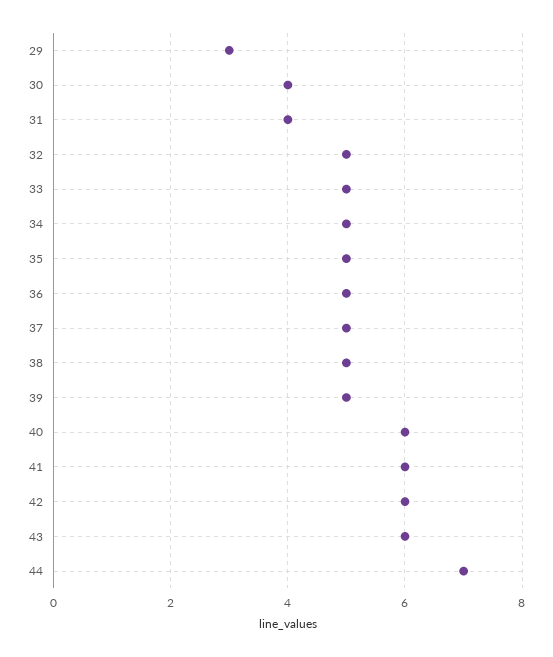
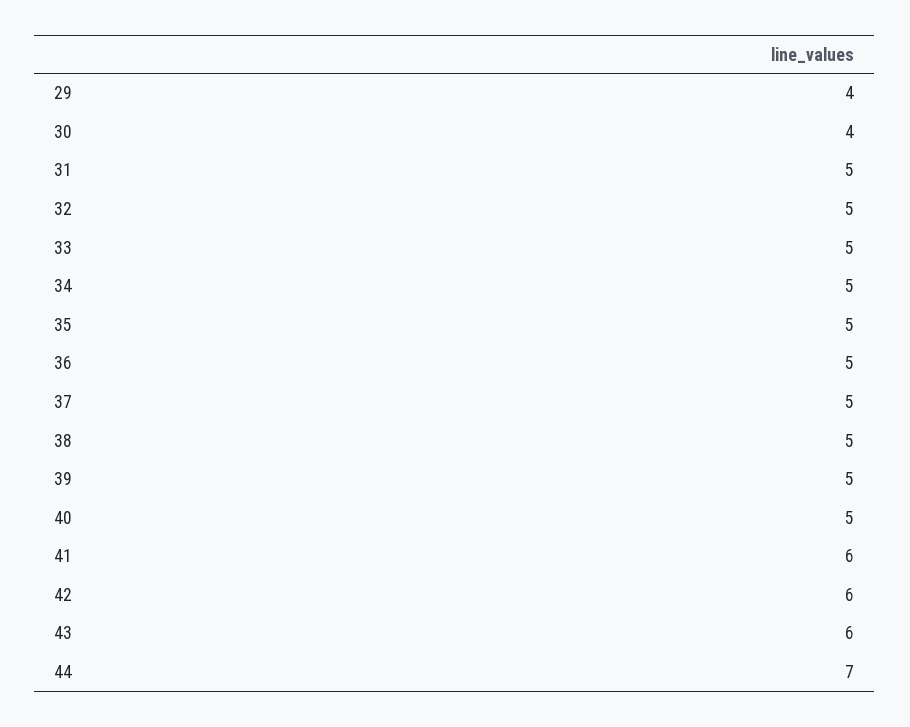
29: 3 -> 4
31: 4 -> 5
40: 6 -> 5

